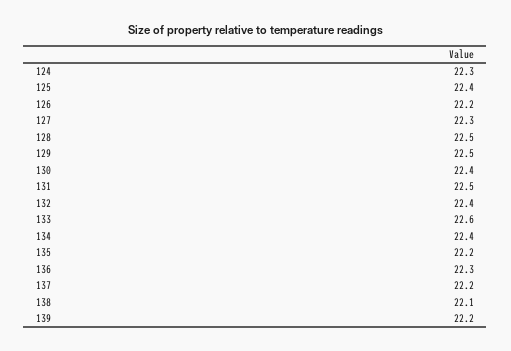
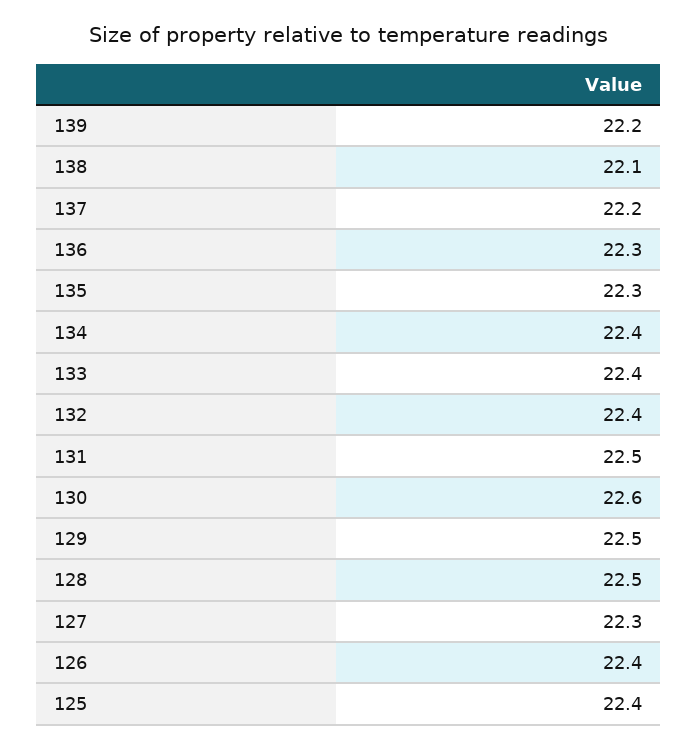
124: 22.3 -> none
126: 22.2 -> 22.4
130: 22.4 -> 22.6
133: 22.6 -> 22.4
135: 22.2 -> 22.3

